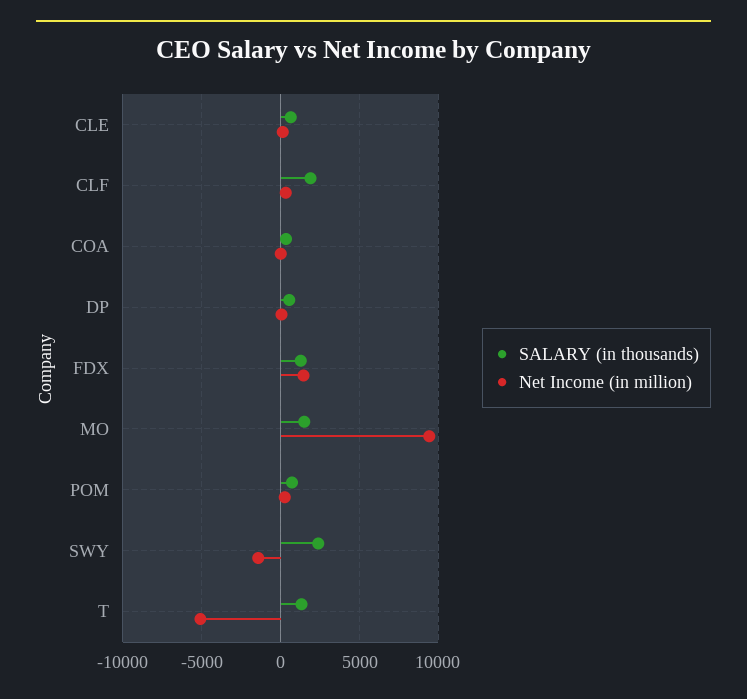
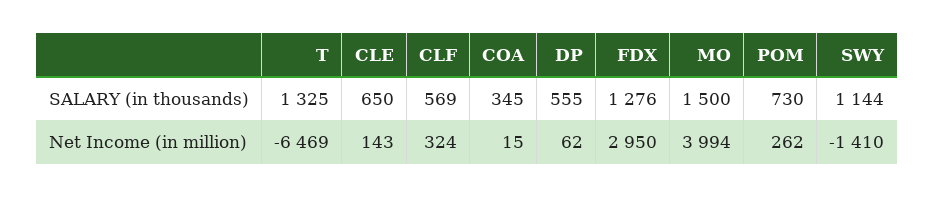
SALARY (in thousands), CLF: 2000 -> 569
Net Income (in million), FDX: 1500 -> 2950
Net Income (in million), MO: 9500 -> 3994
SALARY (in thousands), SWY: 2500 -> 1144
Net Income (in million), T: -5000 -> -6469

